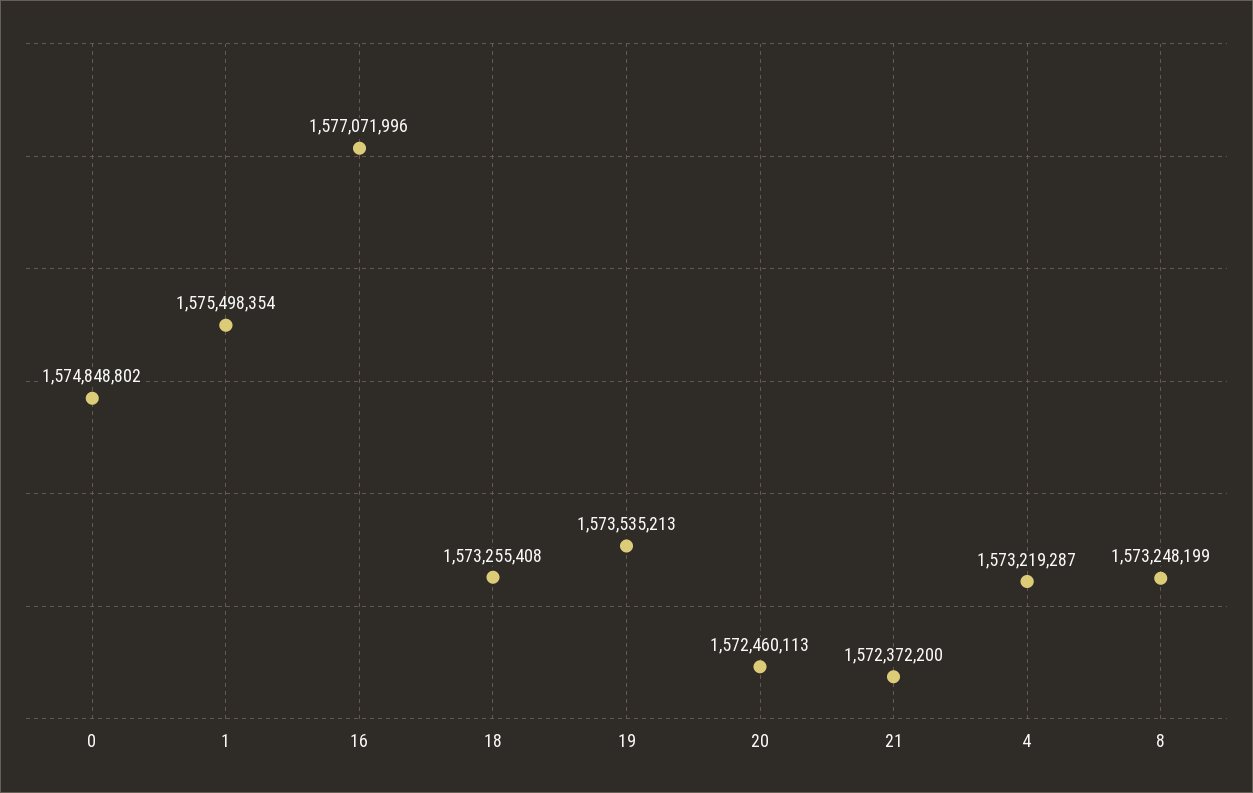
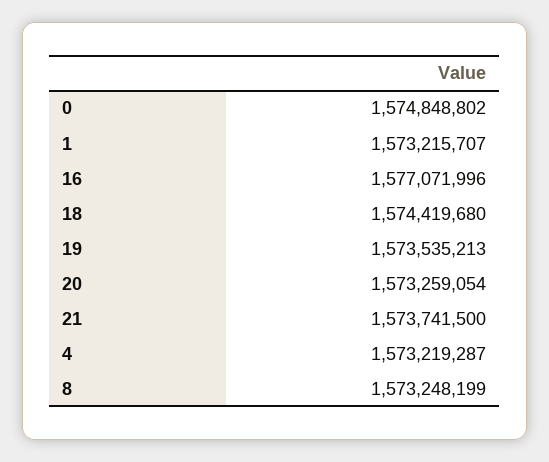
1: 1575498354 -> 1573215707
18: 1573255408 -> 1574419680
20: 1572460113 -> 1573259054
21: 1572372200 -> 1573741500

